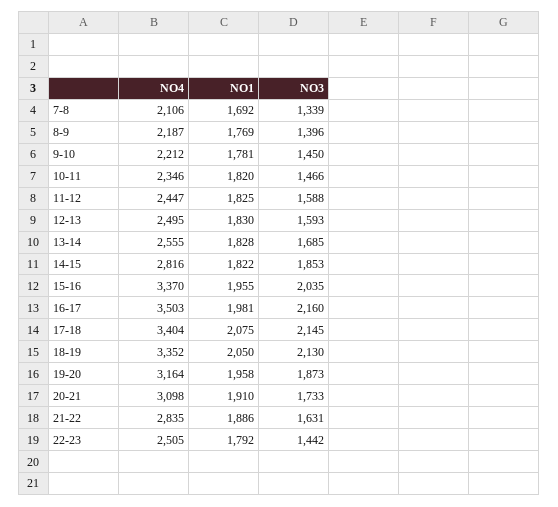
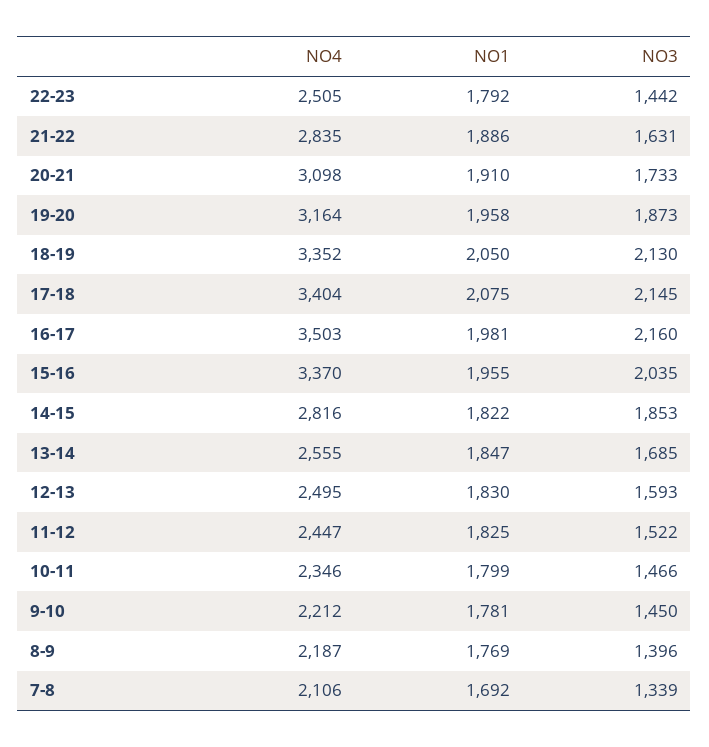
NO1, 10-11: 1820 -> 1799
NO3, 11-12: 1588 -> 1522
NO1, 13-14: 1828 -> 1847

